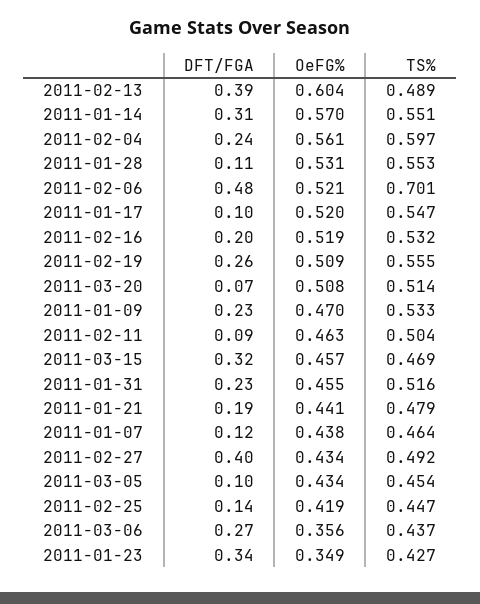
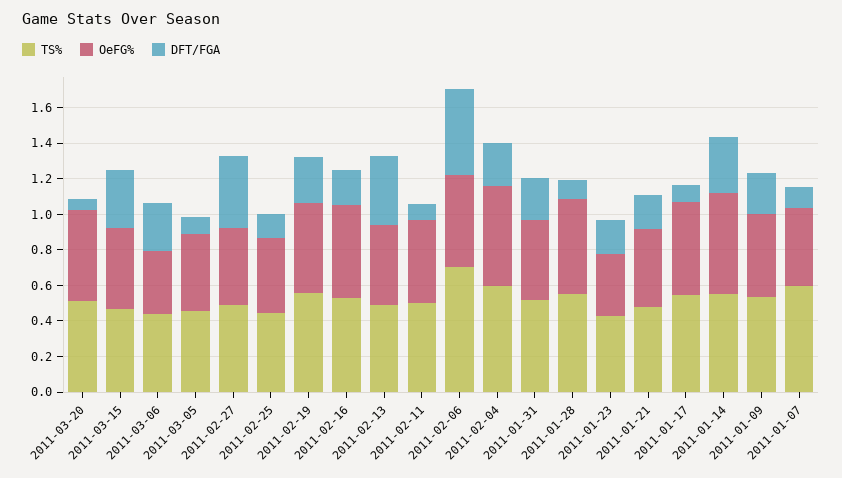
OeFG%, 2011-02-13: 0.604 -> 0.45
TS%, 2011-01-07: 0.464 -> 0.6
DFT/FGA, 2011-01-23: 0.34 -> 0.2

